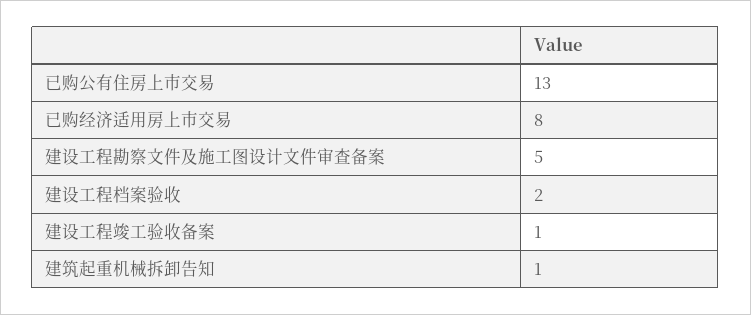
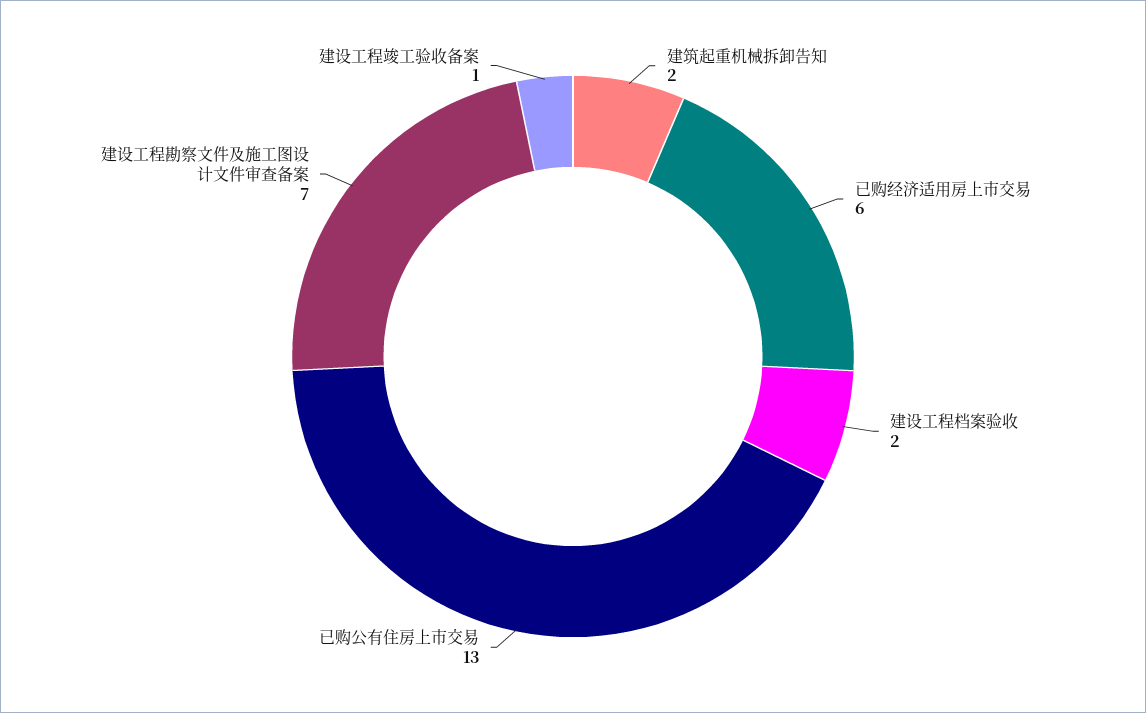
已购经济适用房上市交易: 8 -> 6
建设工程勘察文件及施工图设计文件审查备案: 5 -> 7
建筑起重机械拆卸告知: 1 -> 2

